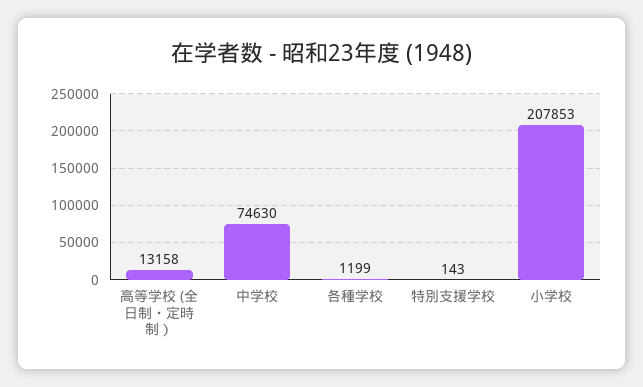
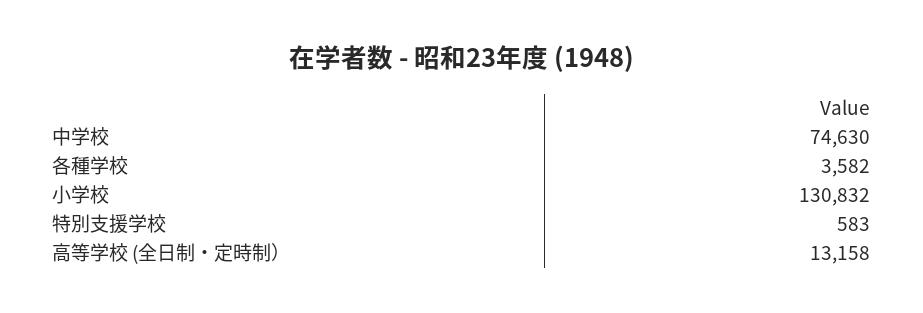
各種学校: 1199 -> 3582
特別支援学校: 143 -> 583
小学校: 207853 -> 130832

